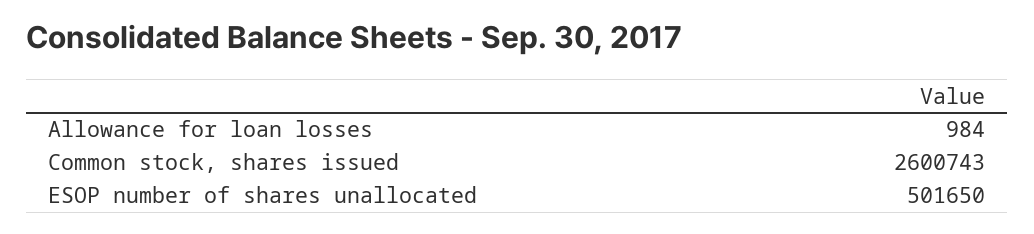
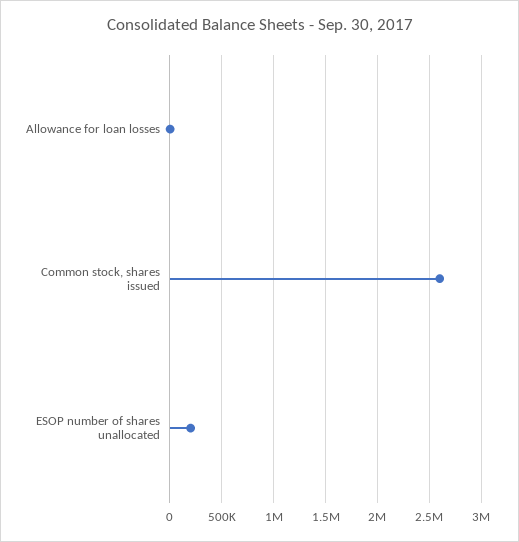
ESOP number of shares unallocated: 501650 -> 200000

